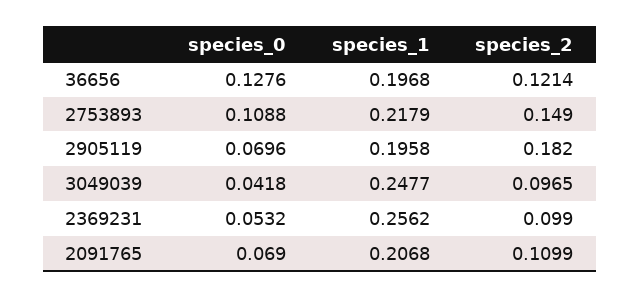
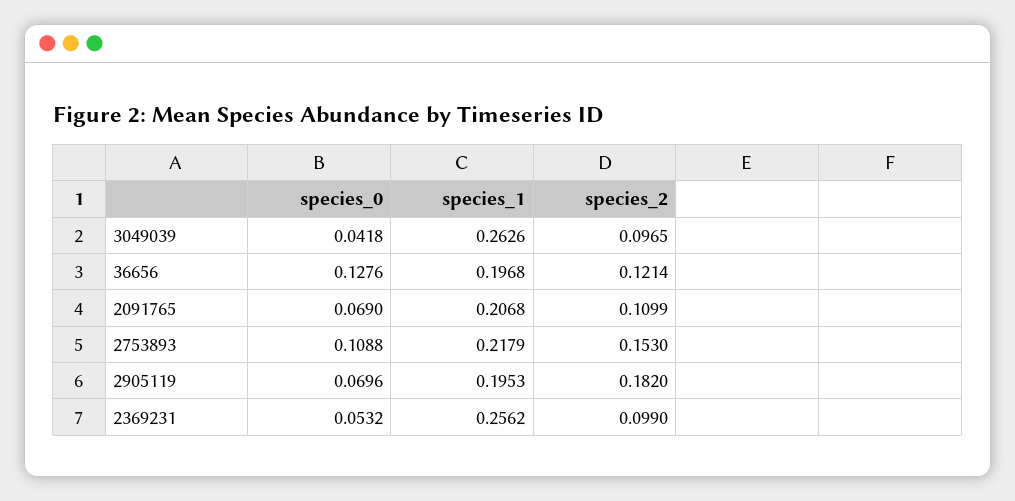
species_2, 2753893: 0.149 -> 0.153
species_1, 2905119: 0.1958 -> 0.1953
species_1, 3049039: 0.2477 -> 0.2626

